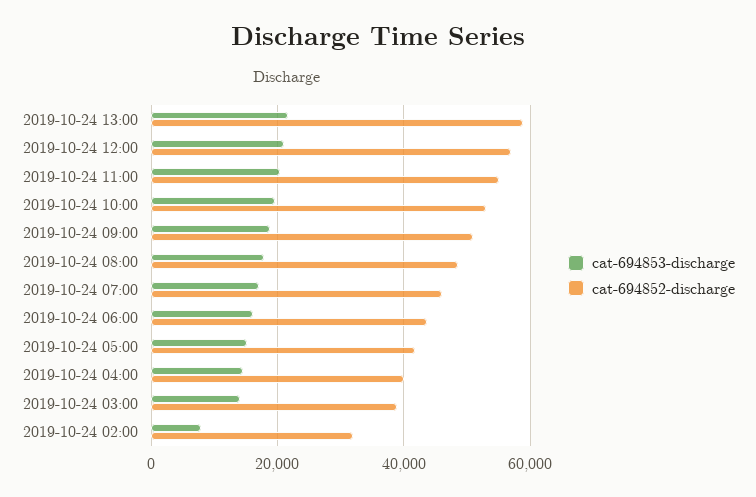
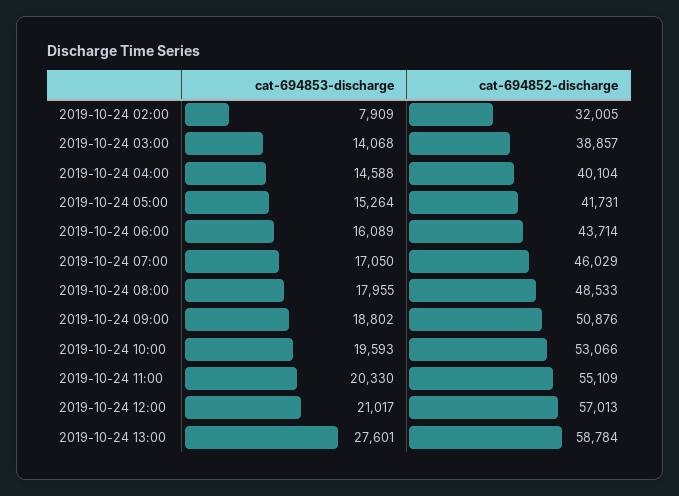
cat-694853-discharge, 2019-10-24 13:00: 22000 -> 27601

